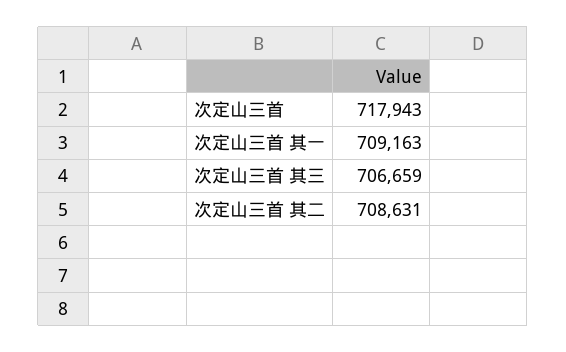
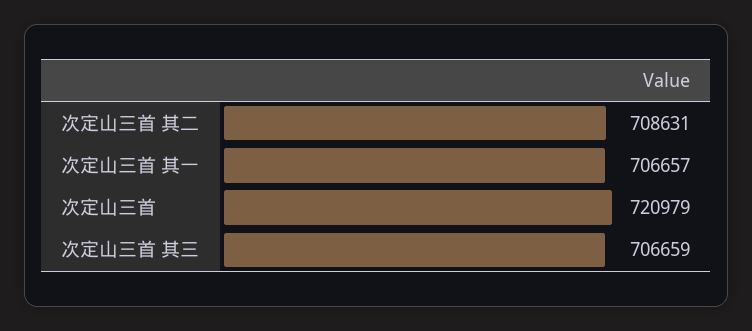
次定山三首: 717943 -> 720979
次定山三首 其一: 709163 -> 706657

